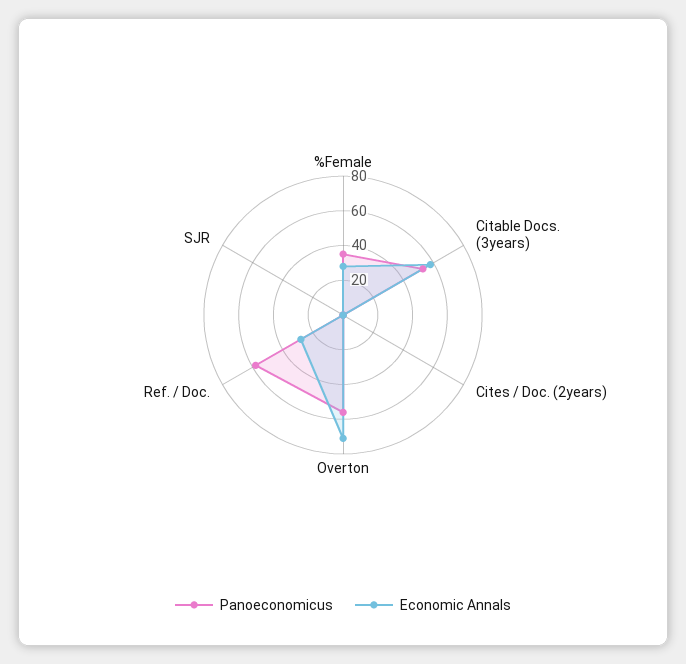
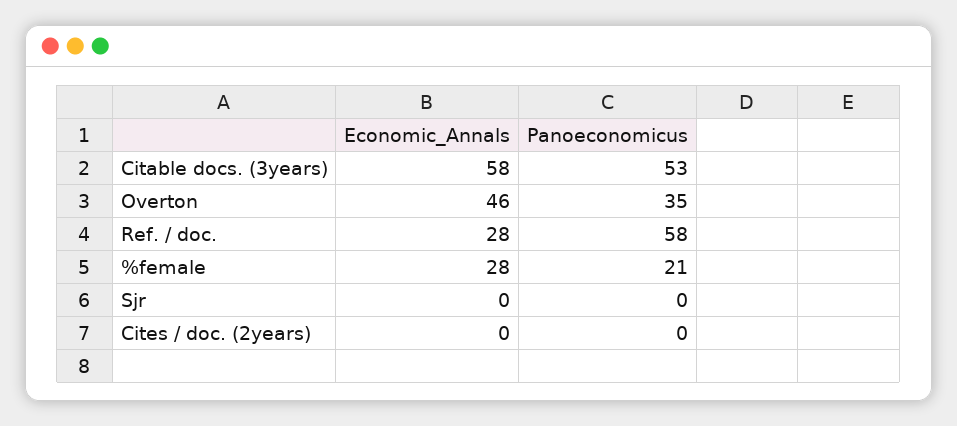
Panoeconomicus, %Female: 35 -> 21
Panoeconomicus, Overton: 55 -> 35
Economic Annals, Overton: 70 -> 46

